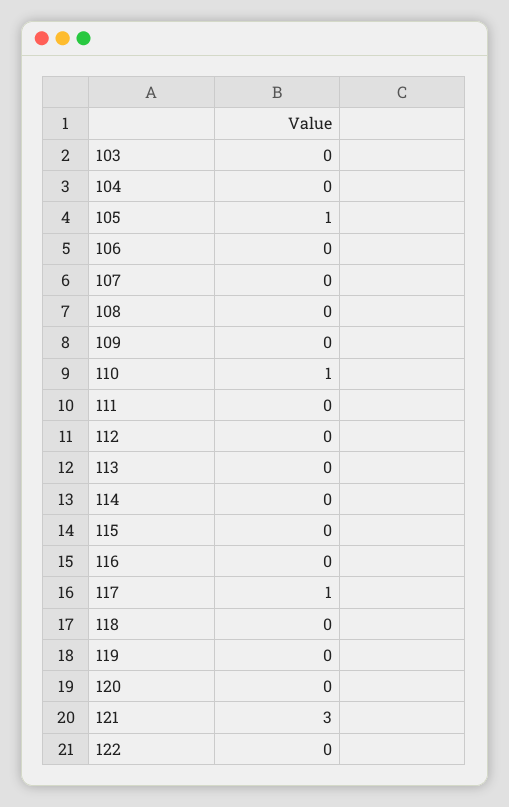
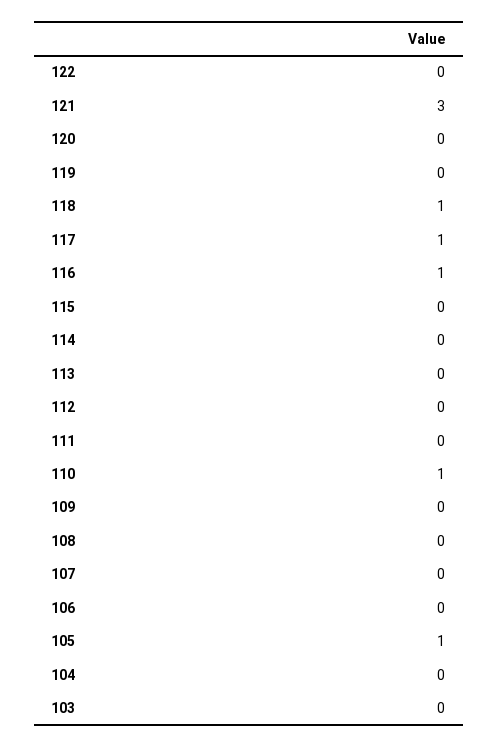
116: 0 -> 1
118: 0 -> 1

